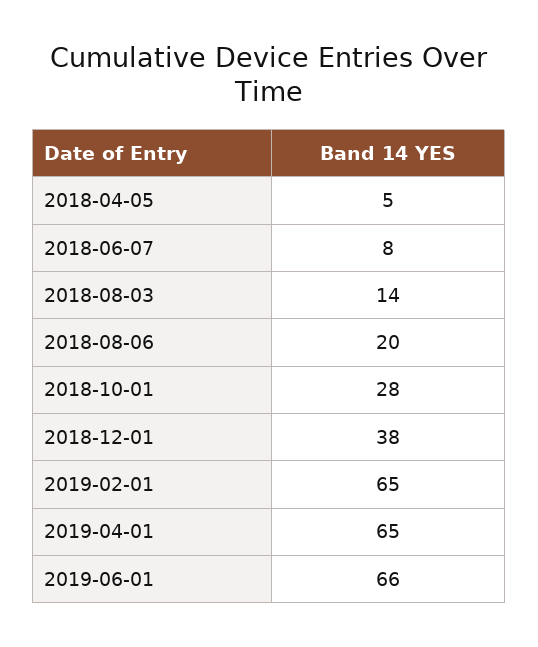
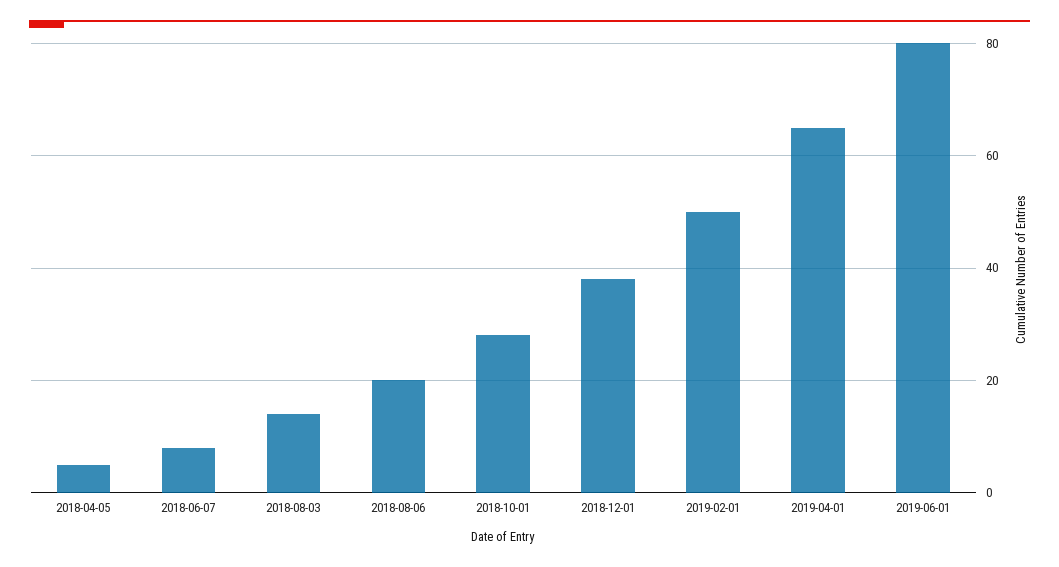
2019-02-01: 65 -> 50
2019-06-01: 66 -> 80

